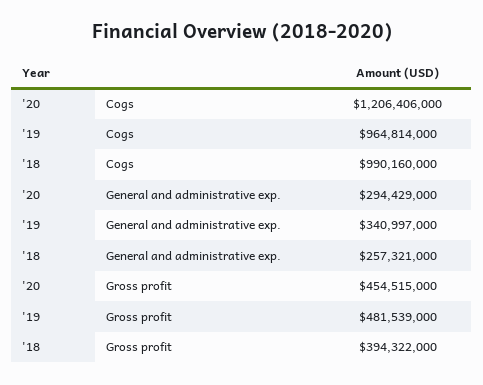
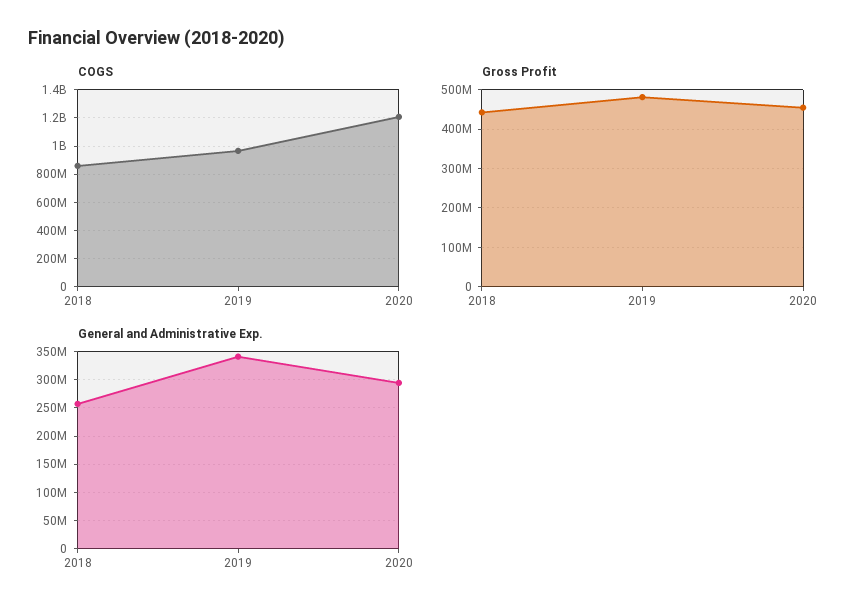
Cogs, '18: 990160000 -> 850000000
Gross profit, '18: 394322000 -> 440000000

